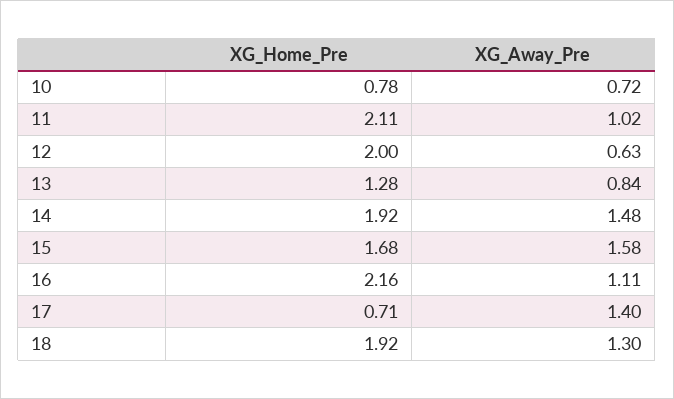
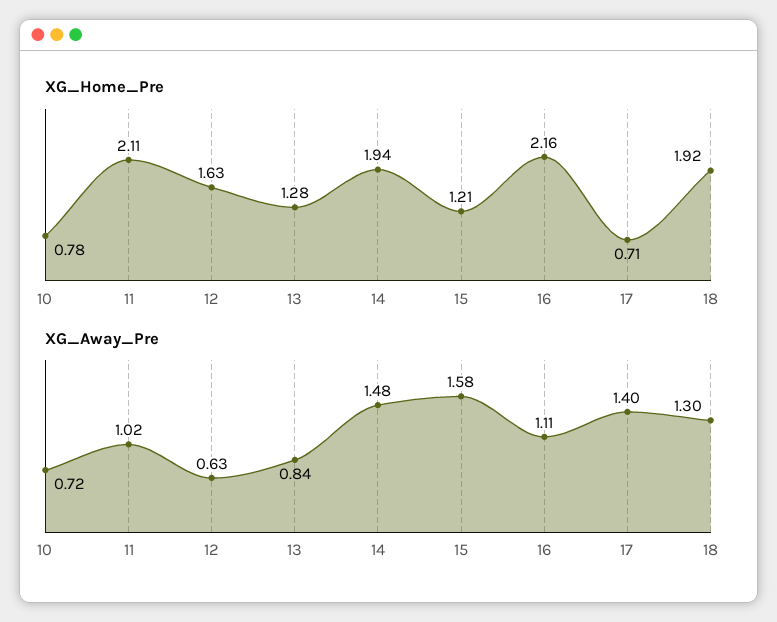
XG_Home_Pre, 12: 2 -> 1.63
XG_Home_Pre, 14: 1.92 -> 1.94
XG_Home_Pre, 15: 1.68 -> 1.21

